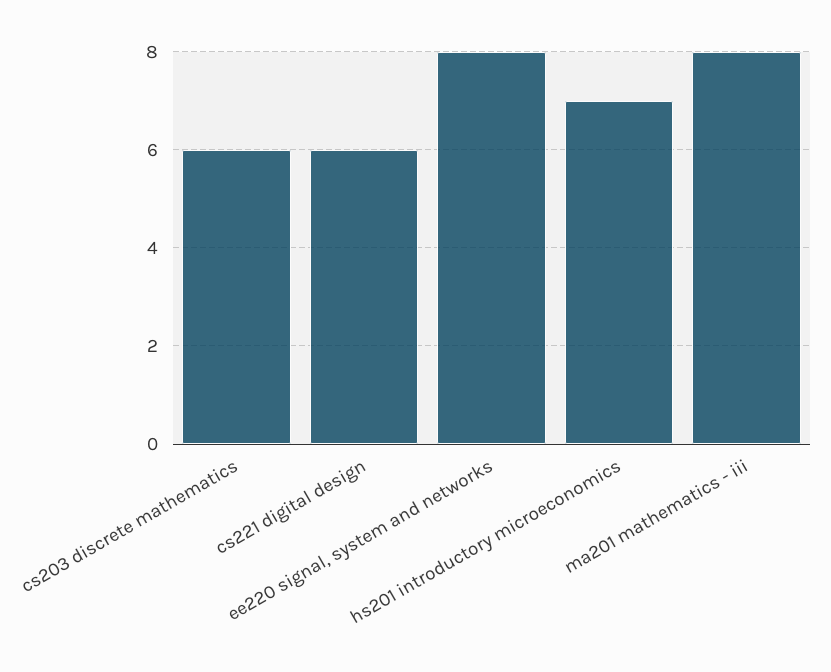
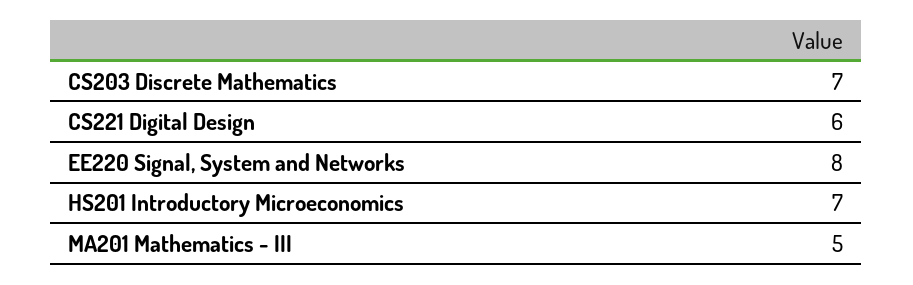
cs203 discrete mathematics: 6 -> 7
ma201 mathematics - iii: 8 -> 5

